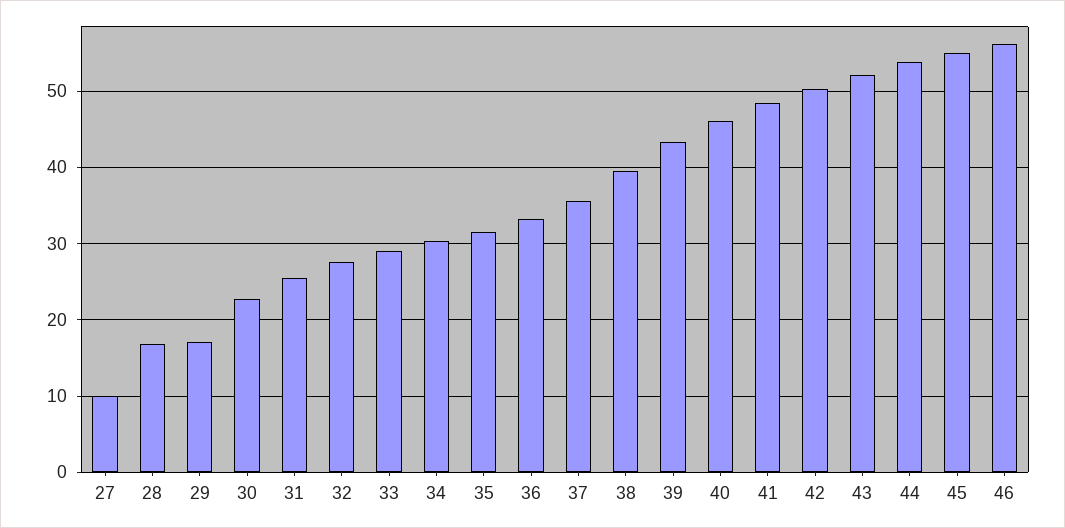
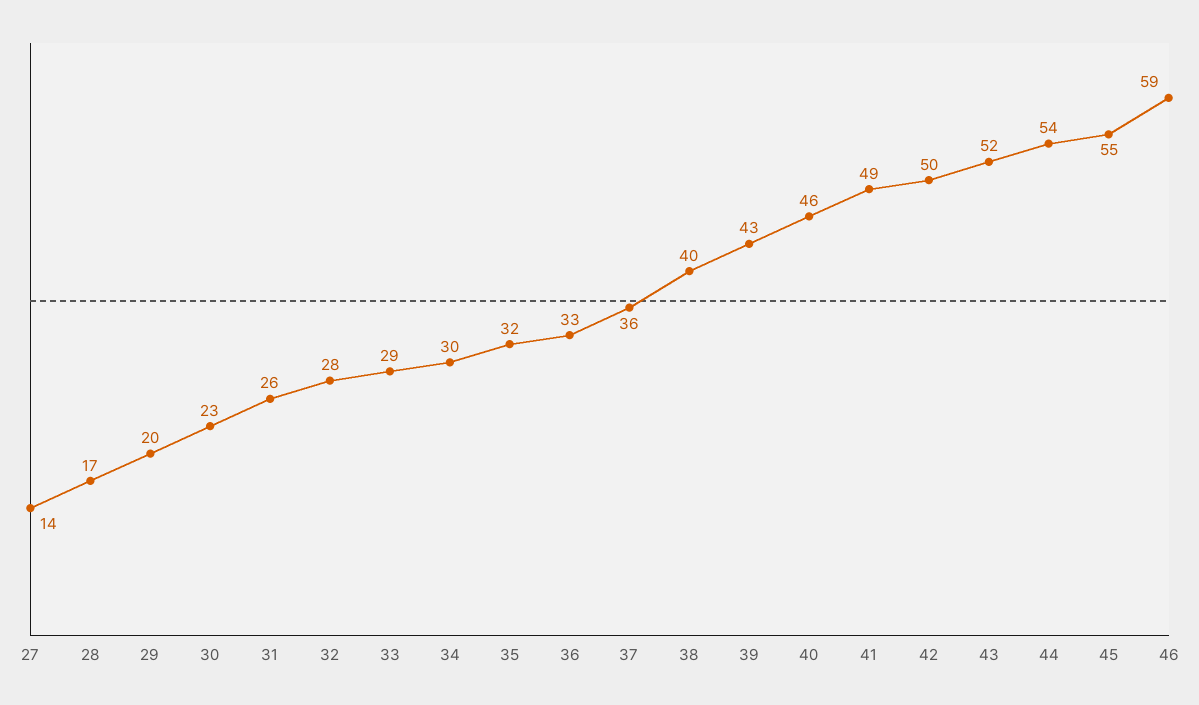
27: 10 -> 14
29: 17 -> 20
46: 56 -> 59

